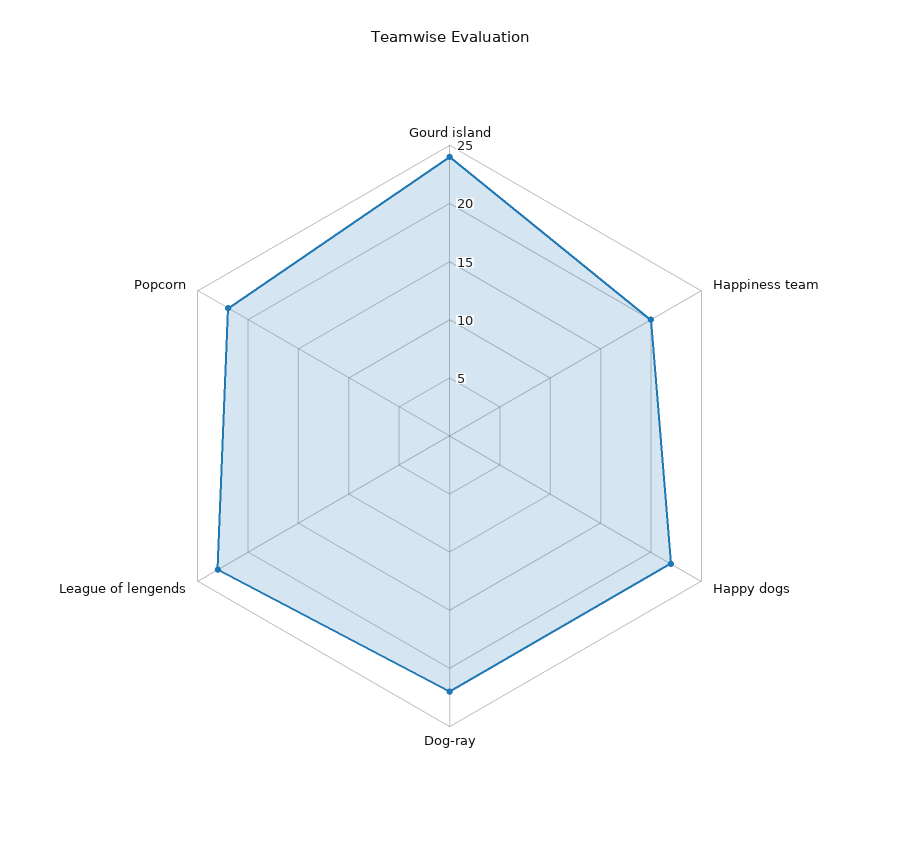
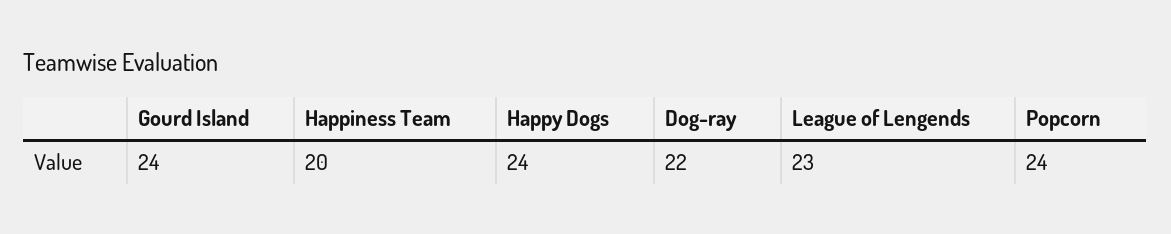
Happy dogs: 22 -> 24
Popcorn: 22 -> 24

